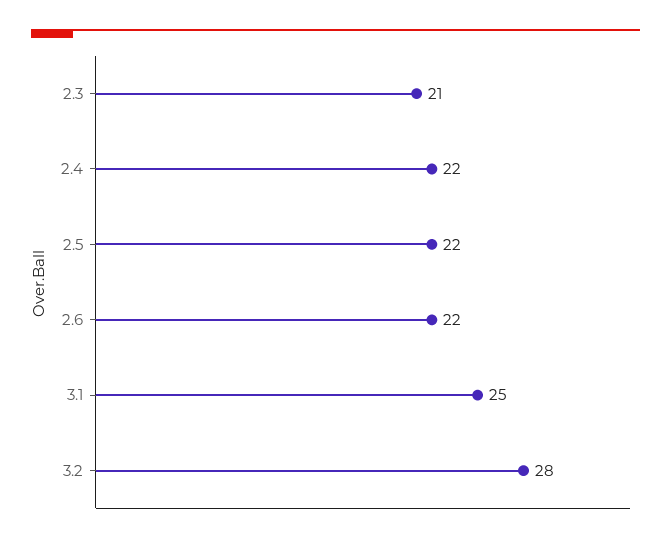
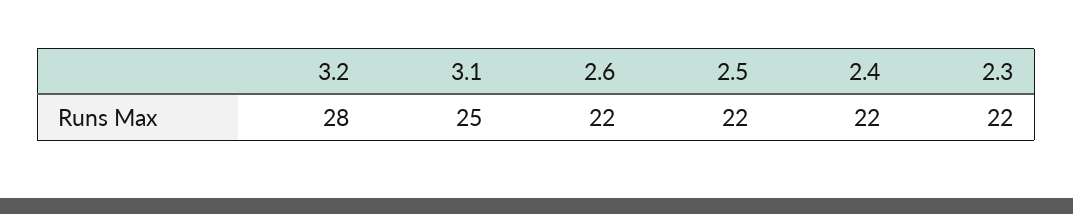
2.3: 21 -> 22

